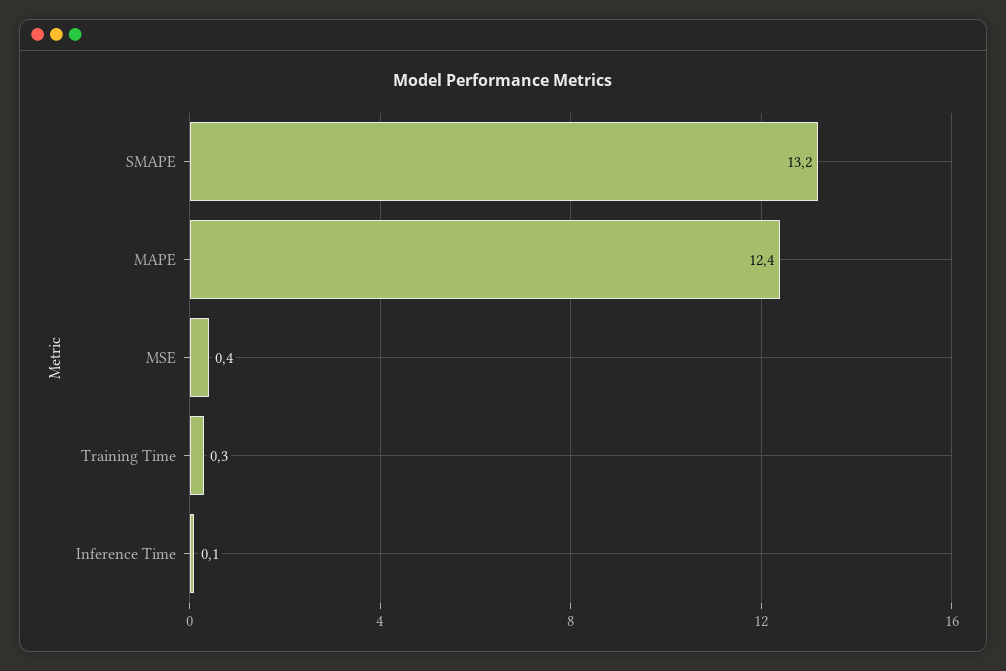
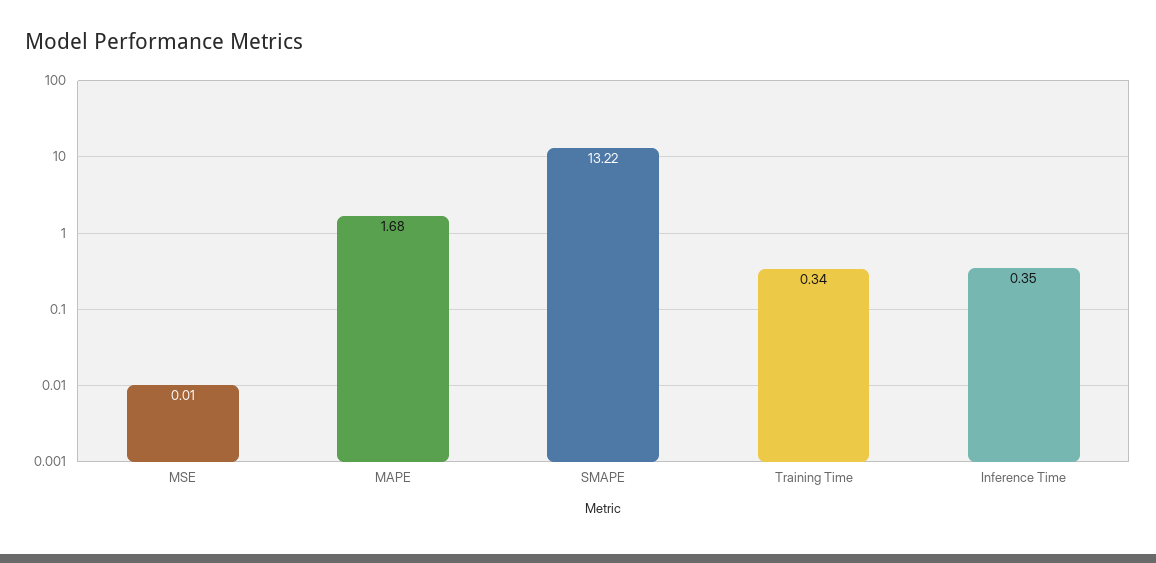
MAPE: 12.4 -> 1.68
MSE: 0.4 -> 0.01
Inference Time: 0.1 -> 0.35

